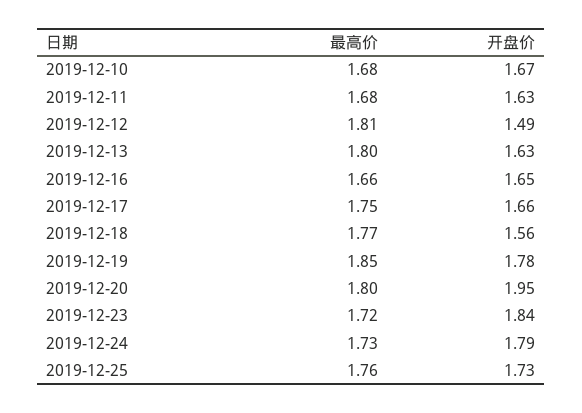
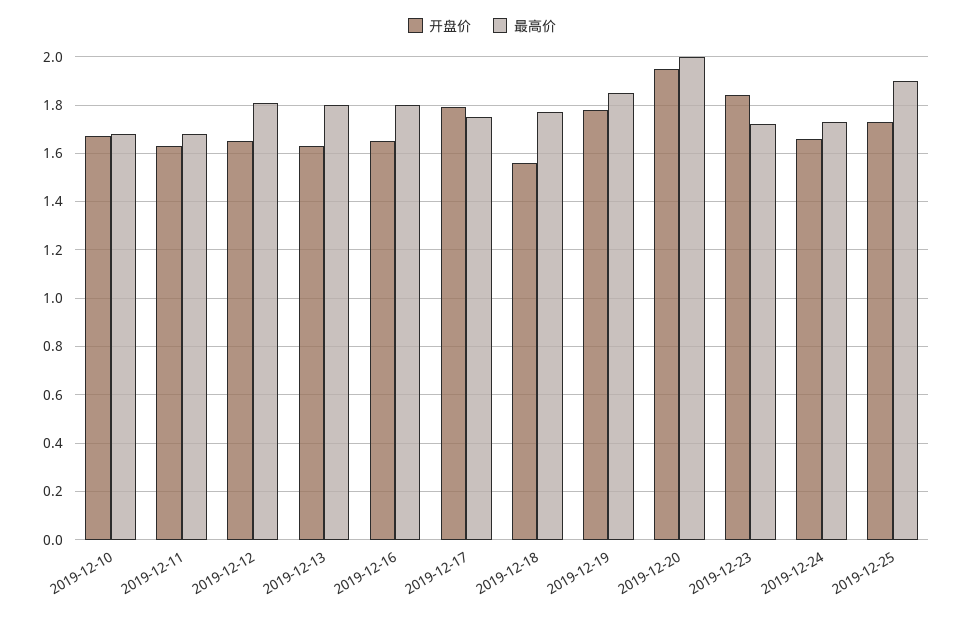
开盘价, 2019-12-12: 1.49 -> 1.65
最高价, 2019-12-16: 1.66 -> 1.8
开盘价, 2019-12-17: 1.66 -> 1.8
最高价, 2019-12-20: 1.8 -> 2
开盘价, 2019-12-24: 1.79 -> 1.65
最高价, 2019-12-25: 1.76 -> 1.9

